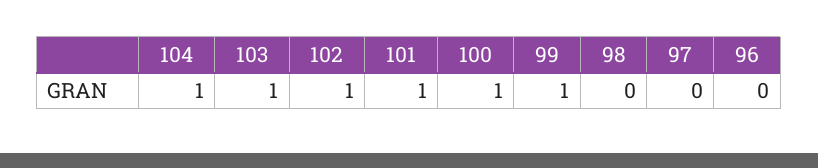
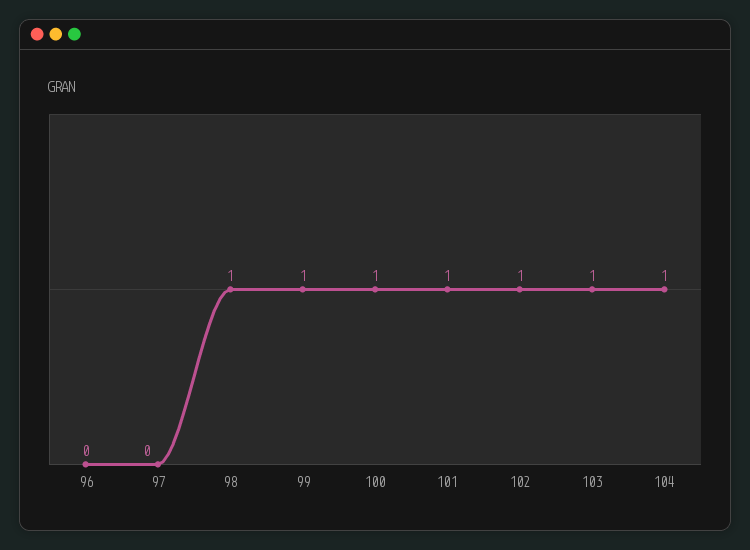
98: 0 -> 1

